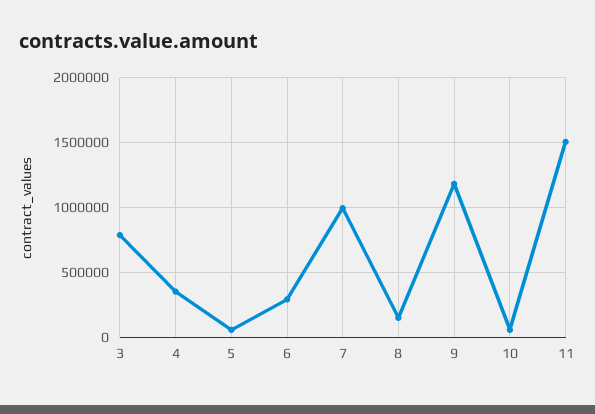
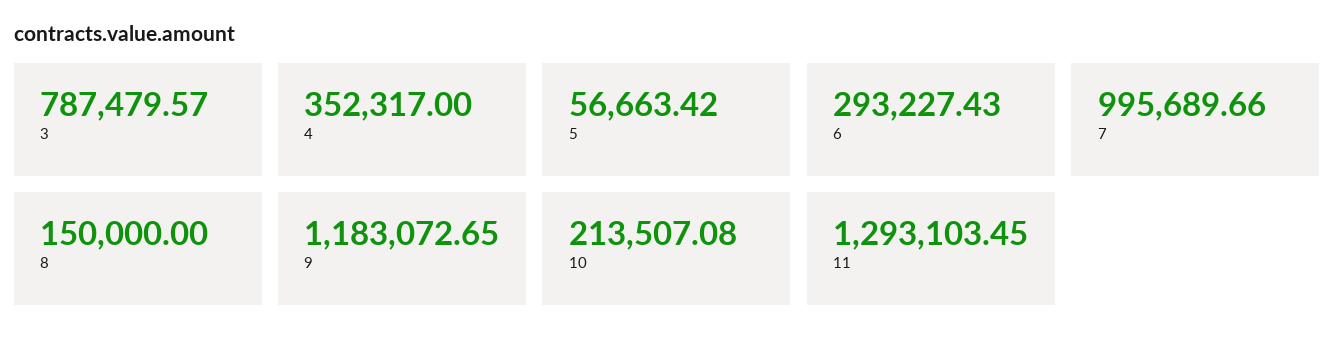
10: 50000 -> 213507.08
11: 1500000 -> 1293103.45

